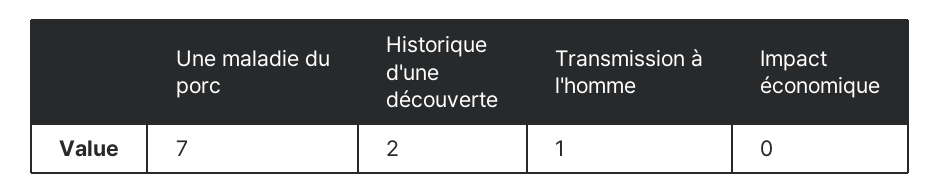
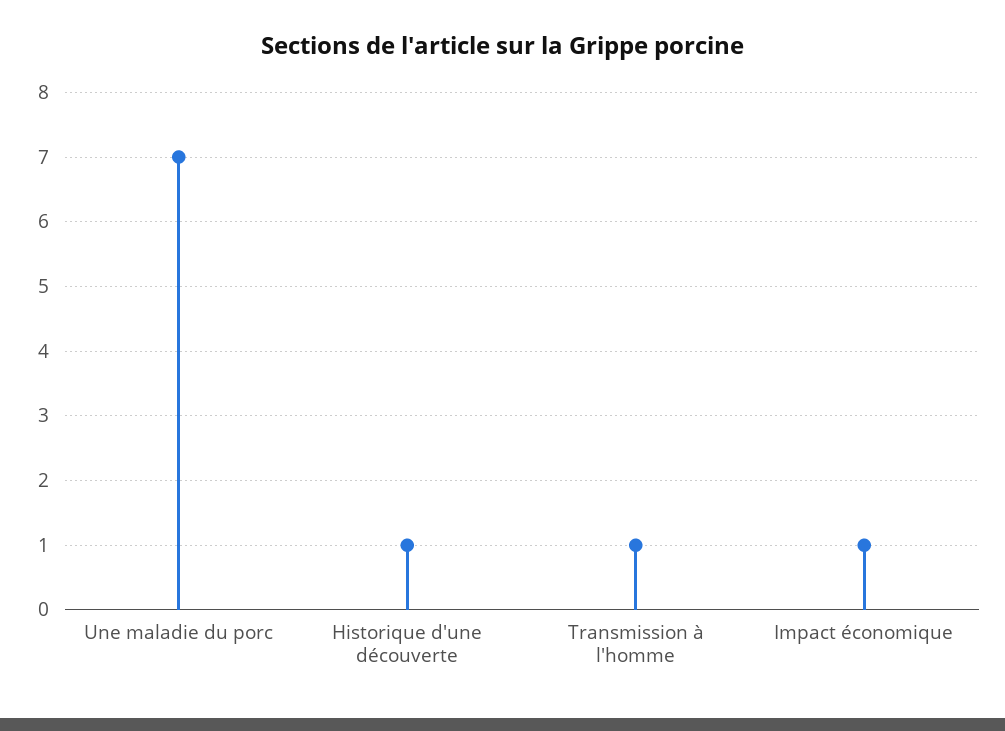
Historique d'une découverte: 2 -> 1
Impact économique: 0 -> 1

